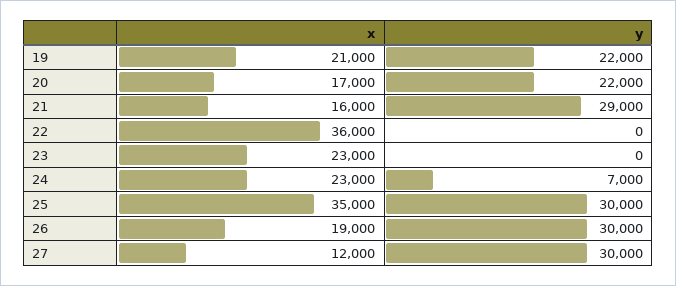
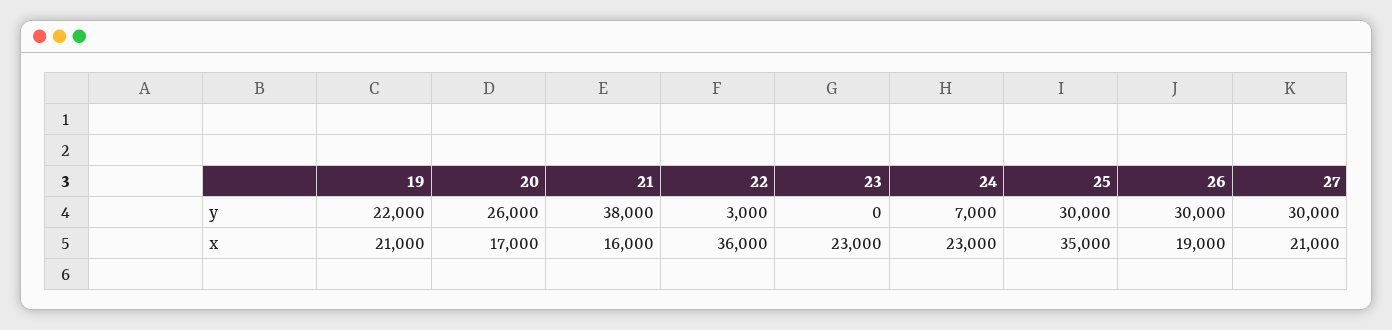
y, 20: 22000 -> 26000
y, 21: 29000 -> 38000
y, 22: 0 -> 3000
x, 27: 12000 -> 21000

